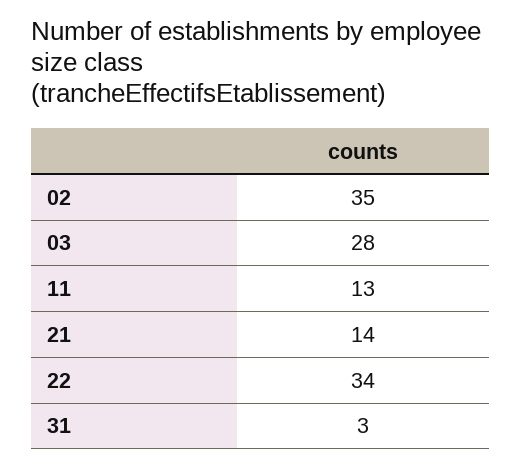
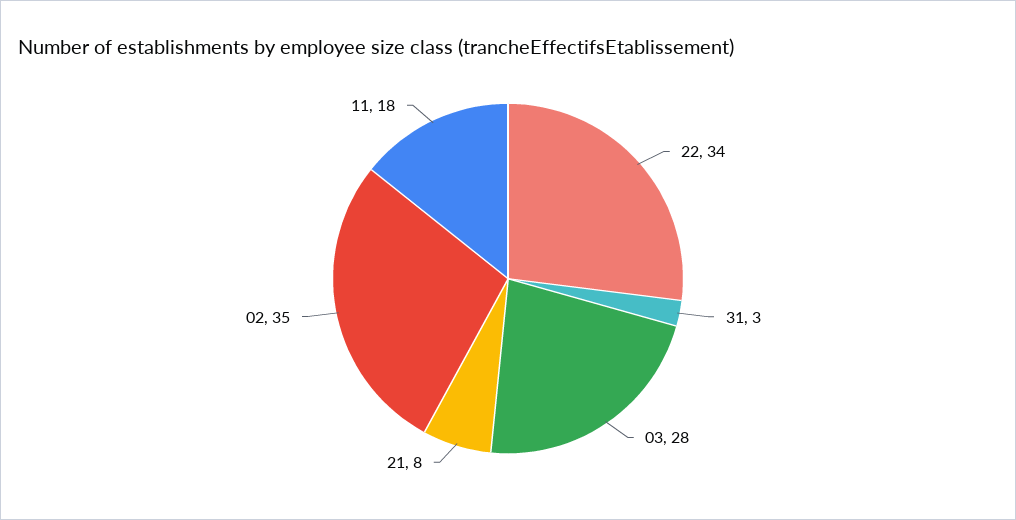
11: 13 -> 18
21: 14 -> 8

